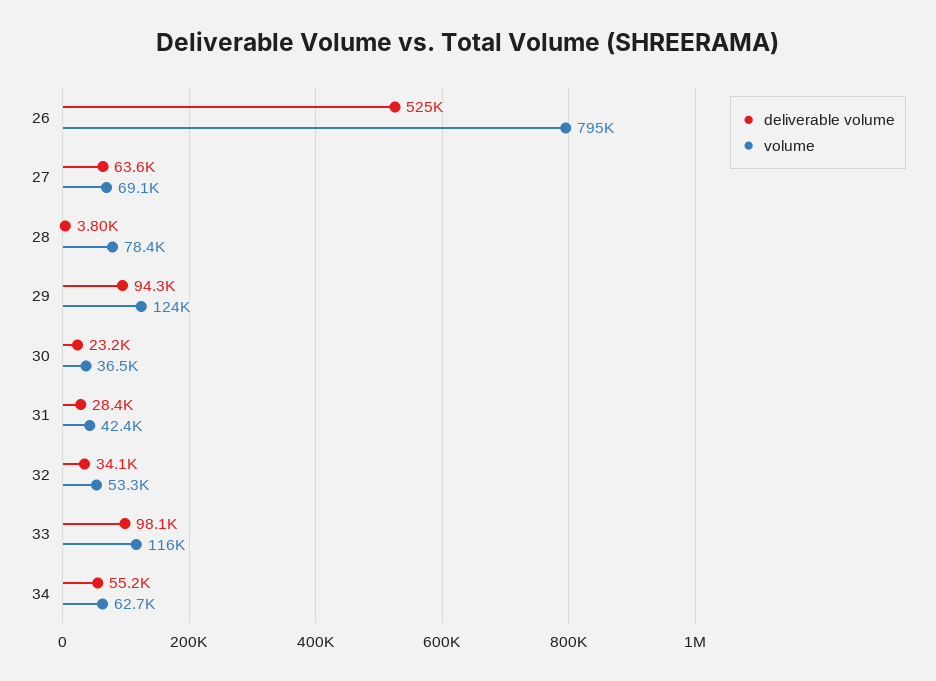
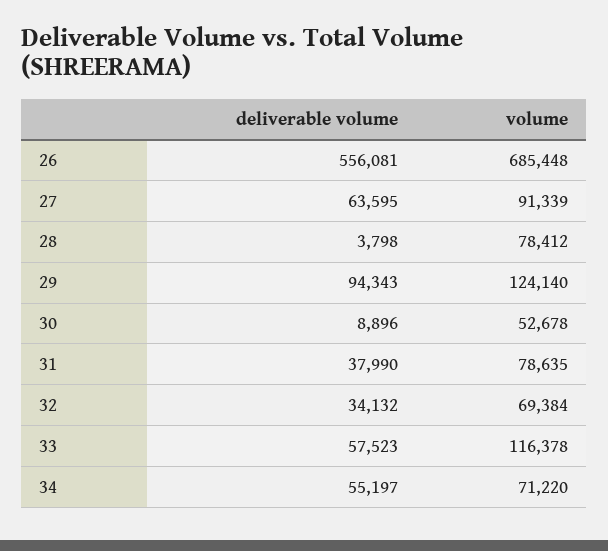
deliverable volume, 26: 525000 -> 556081
volume, 26: 795000 -> 685448
volume, 27: 69100 -> 91339
deliverable volume, 30: 23200 -> 8896
volume, 30: 36500 -> 52678
deliverable volume, 31: 28400 -> 37990
volume, 31: 42400 -> 78635
volume, 32: 53300 -> 69384
deliverable volume, 33: 98100 -> 57523
volume, 34: 62700 -> 71220

